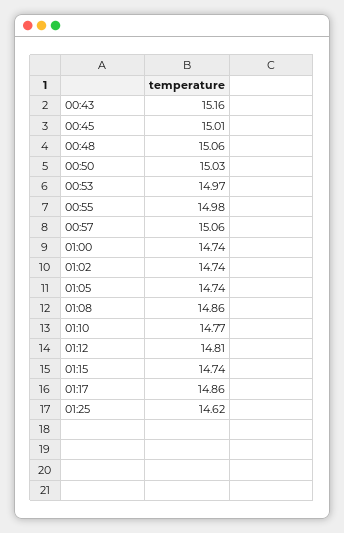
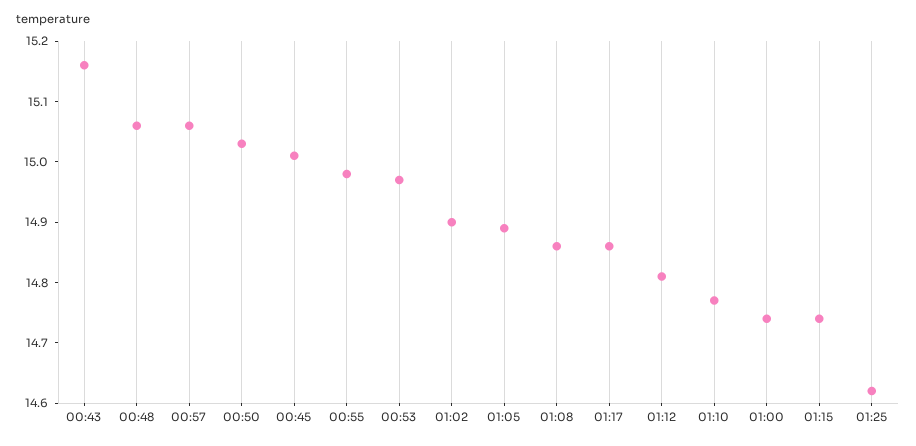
01:02: 14.74 -> 14.9
01:05: 14.74 -> 14.9

